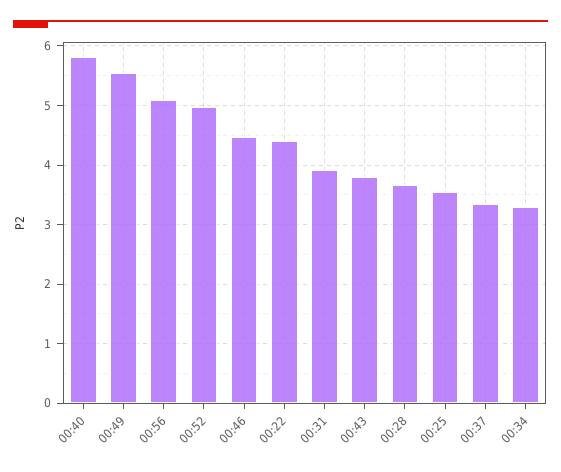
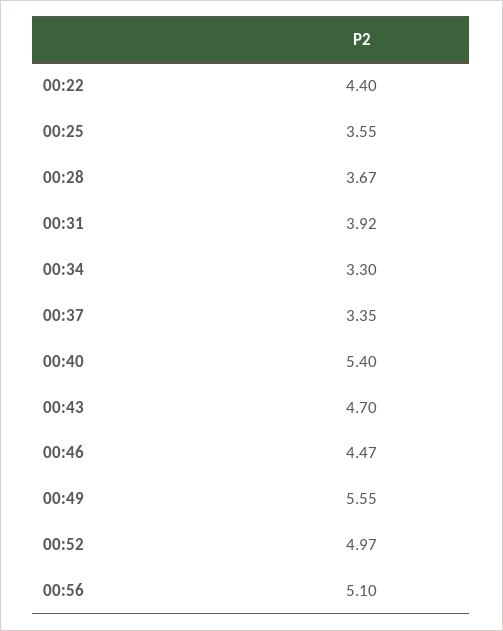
00:40: 5.8 -> 5.4
00:43: 3.8 -> 4.7

